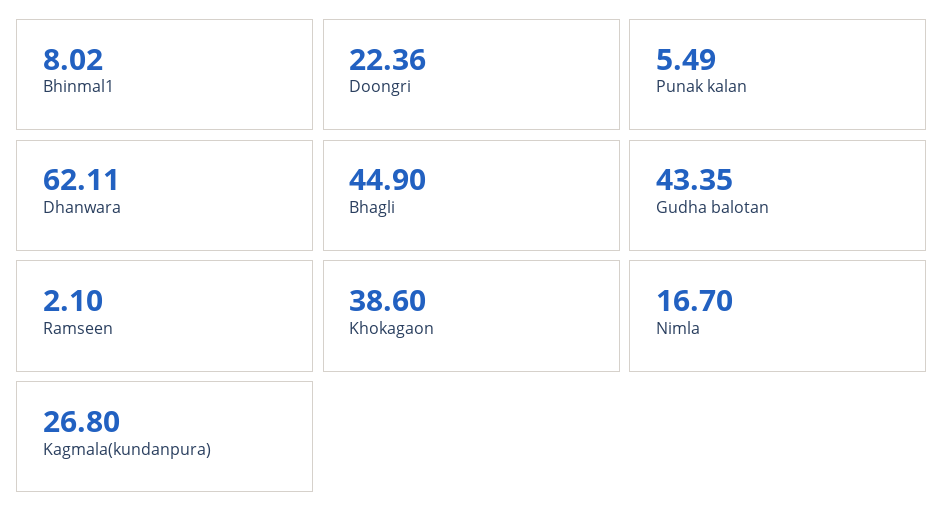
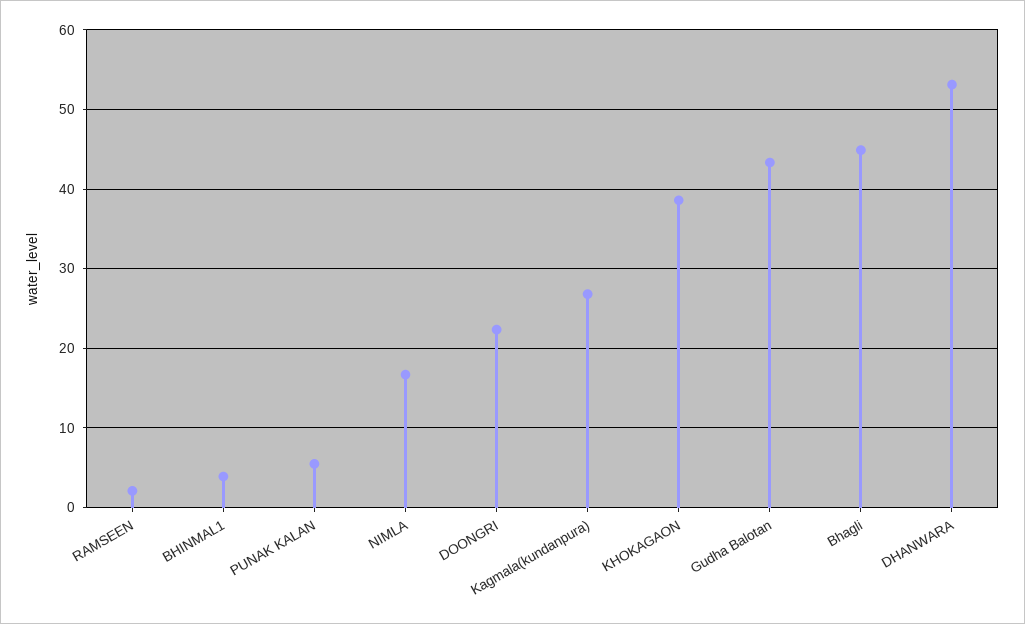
Bhinmal1: 8.02 -> 4
Dhanwara: 62.11 -> 53

